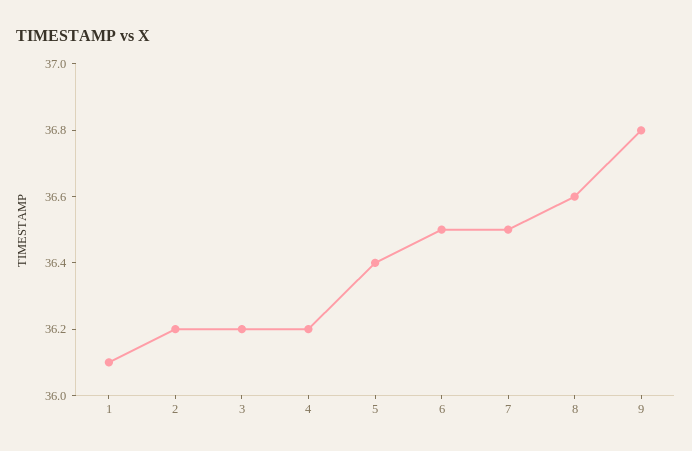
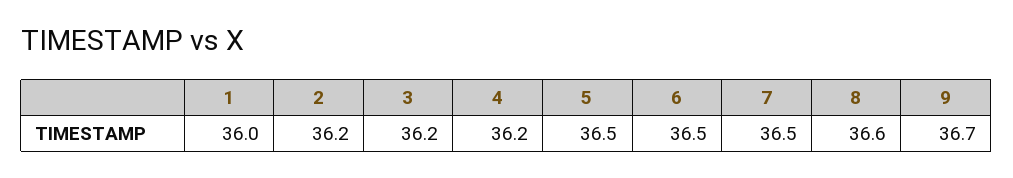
1: 36.1 -> 36
5: 36.4 -> 36.5
9: 36.8 -> 36.7

